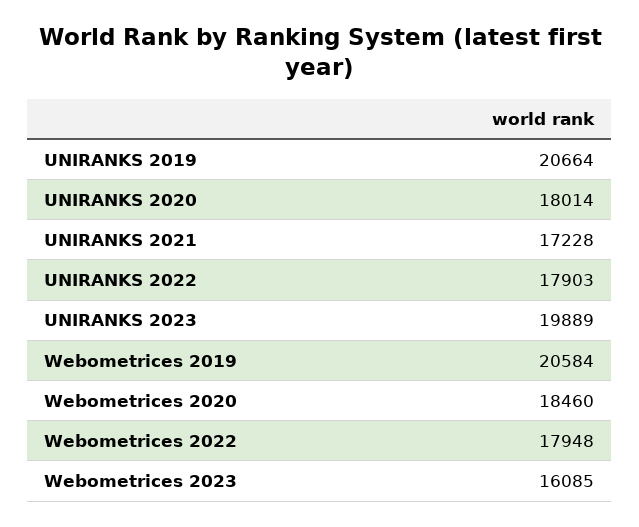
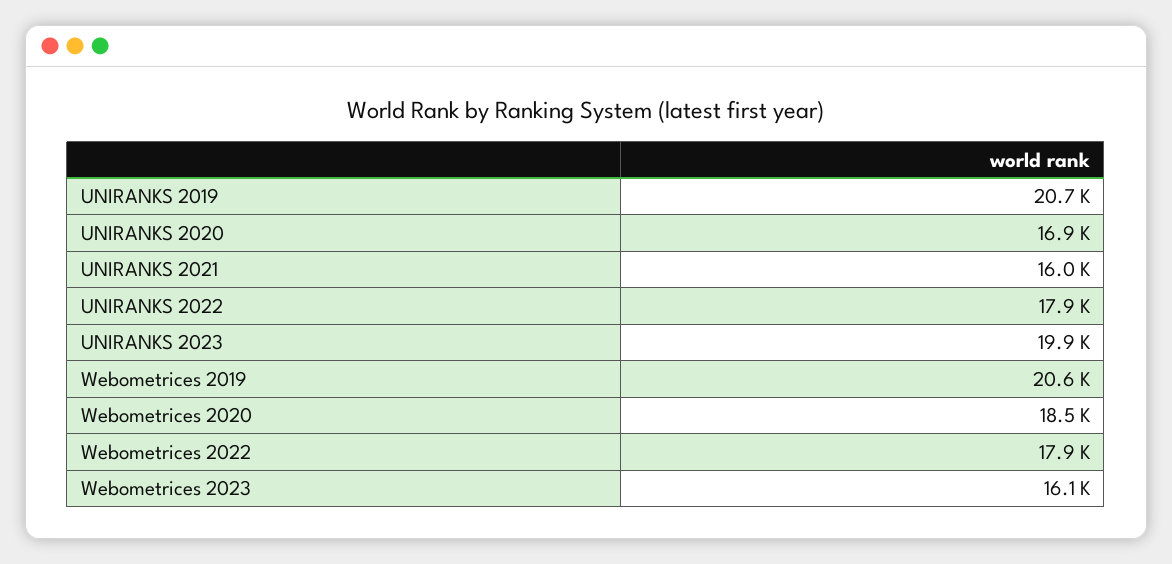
UNIRANKS 2020: 18014 -> 16900
UNIRANKS 2021: 17228 -> 16000

